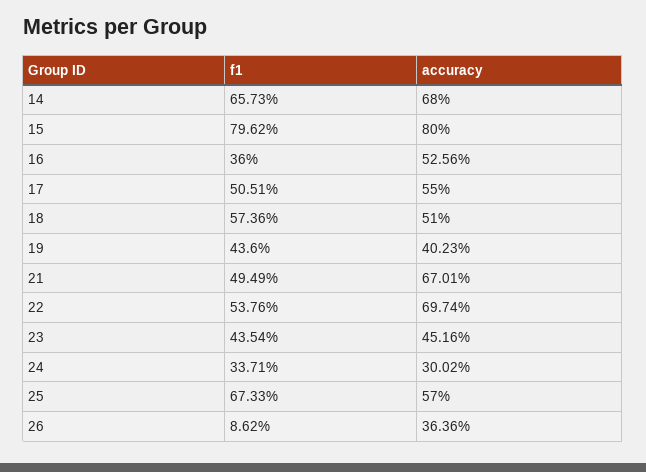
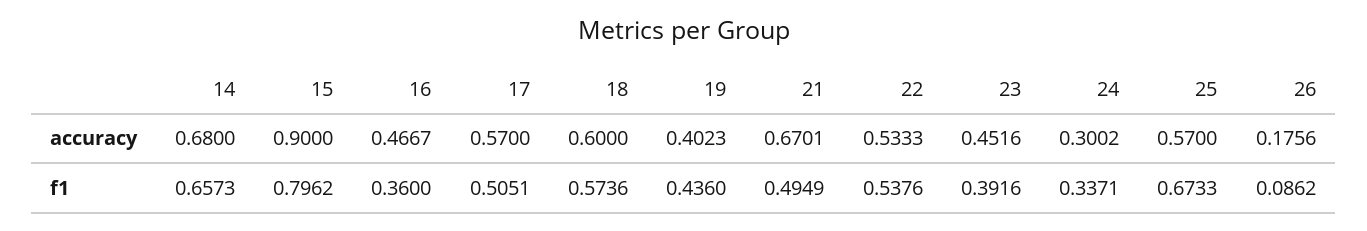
accuracy, 15: 0.8 -> 0.9
accuracy, 16: 0.5256 -> 0.4667
accuracy, 17: 0.55 -> 0.57
accuracy, 18: 0.51 -> 0.6
accuracy, 22: 0.6974 -> 0.5333
f1, 23: 0.4354 -> 0.3916
accuracy, 26: 0.3636 -> 0.1756

